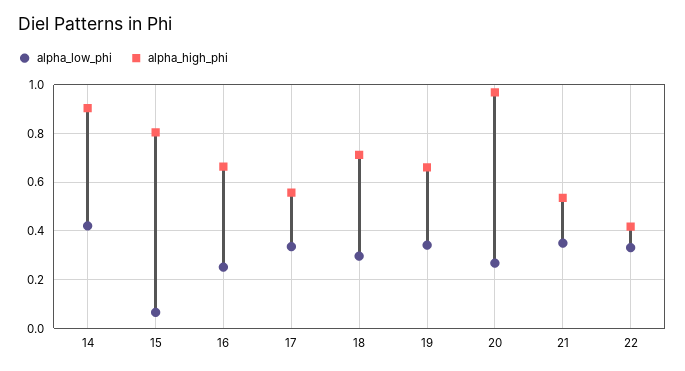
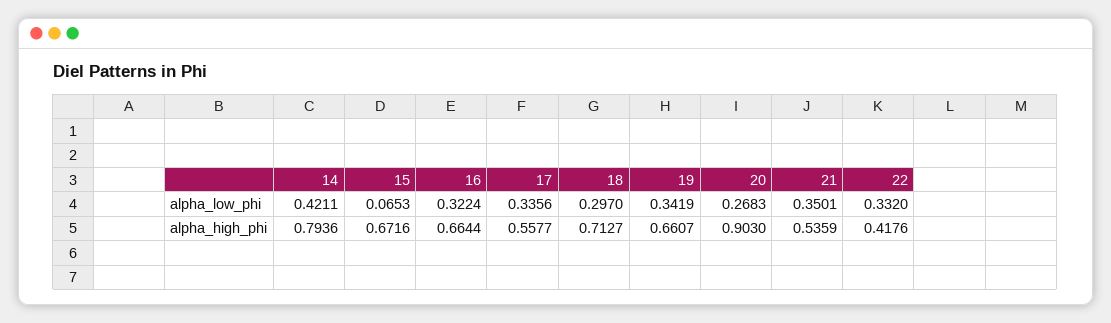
alpha_high_phi, 14: 0.9 -> 0.7936
alpha_high_phi, 15: 0.8 -> 0.6716
alpha_low_phi, 16: 0.25 -> 0.3224
alpha_high_phi, 20: 0.975 -> 0.903

